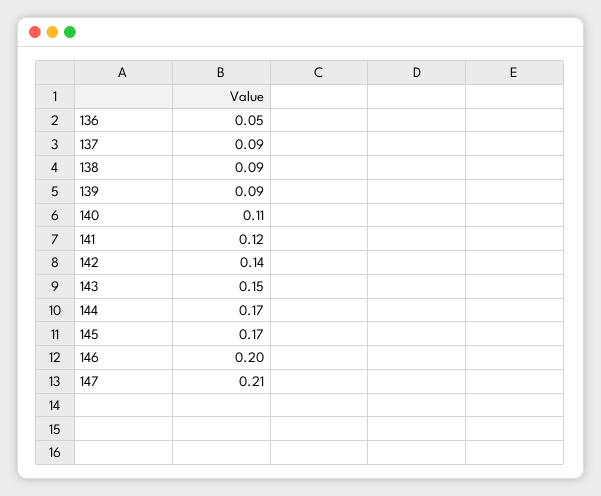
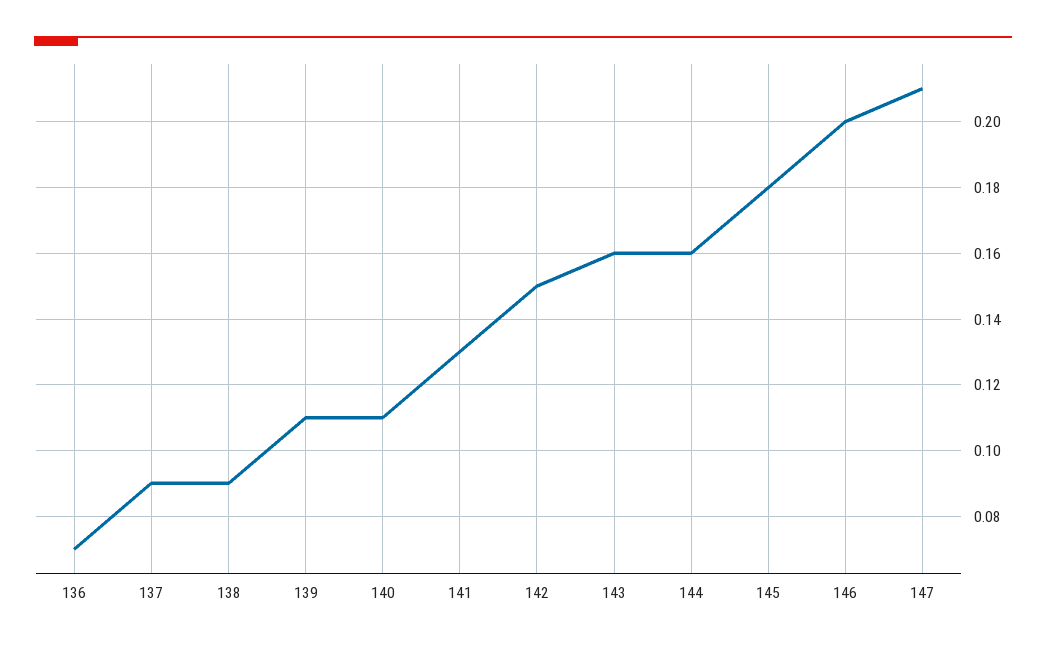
136: 0.05 -> 0.07
139: 0.09 -> 0.11
141: 0.12 -> 0.13
142: 0.14 -> 0.15
143: 0.15 -> 0.16
144: 0.17 -> 0.16
145: 0.17 -> 0.18

